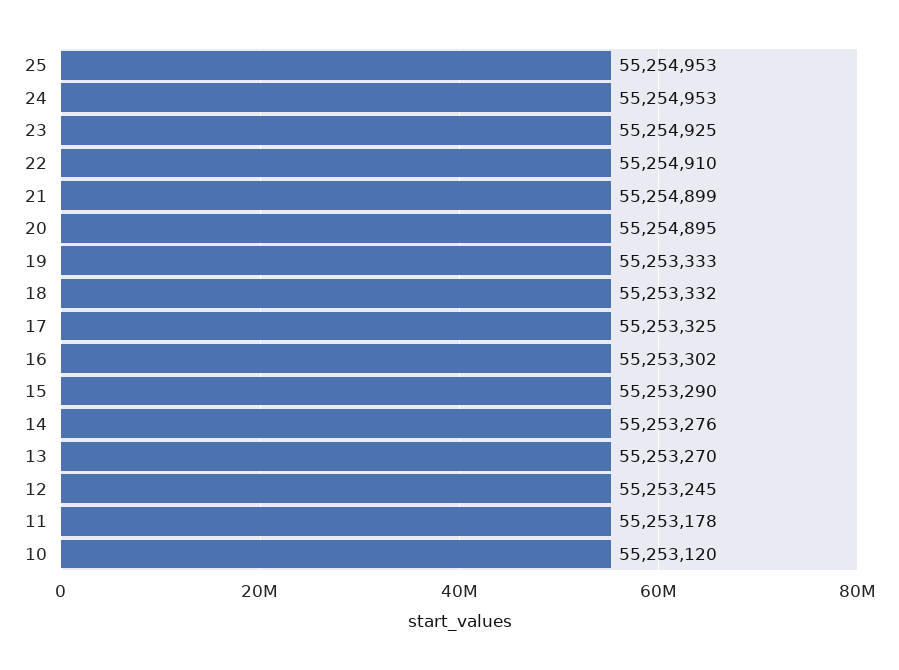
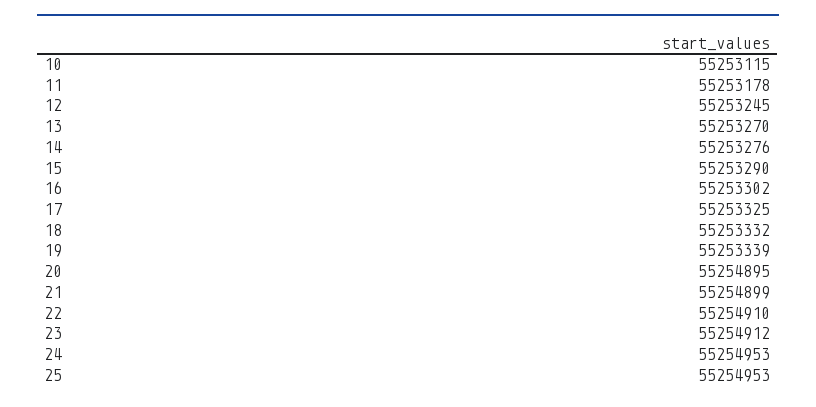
23: 55254925 -> 55254912
19: 55253333 -> 55253339
10: 55253120 -> 55253115

